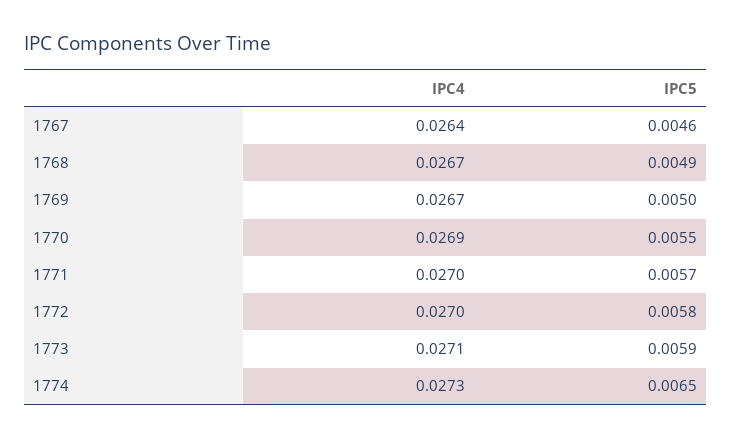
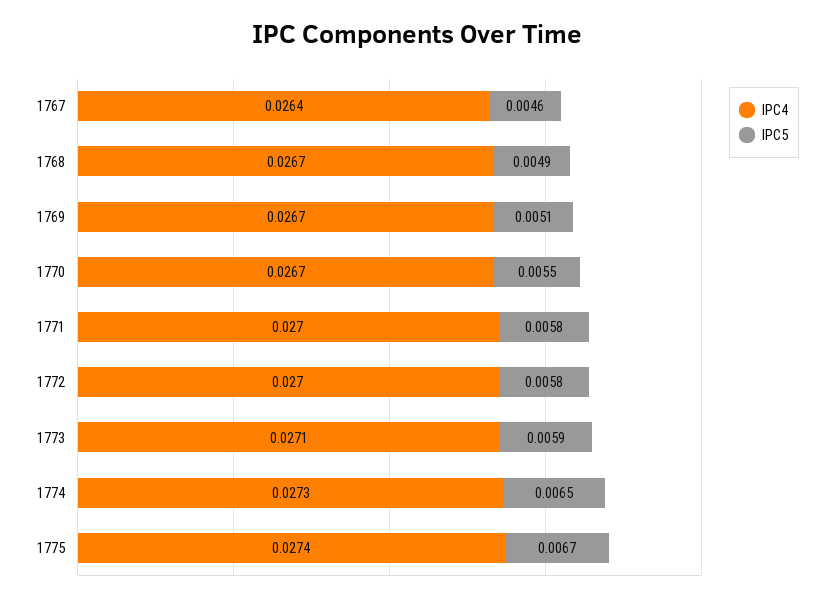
IPC5, 1769: 0.005 -> 0.0051
IPC4, 1770: 0.0269 -> 0.0267
IPC5, 1771: 0.0057 -> 0.0058
IPC4, 1775: none -> 0.0274
IPC5, 1775: none -> 0.0067

